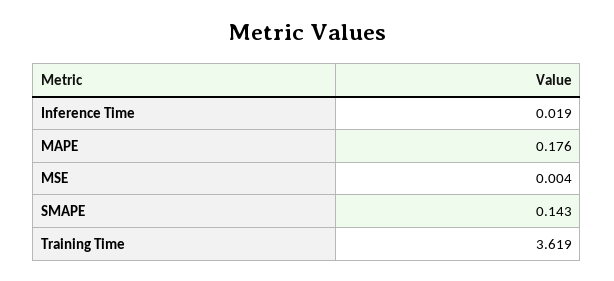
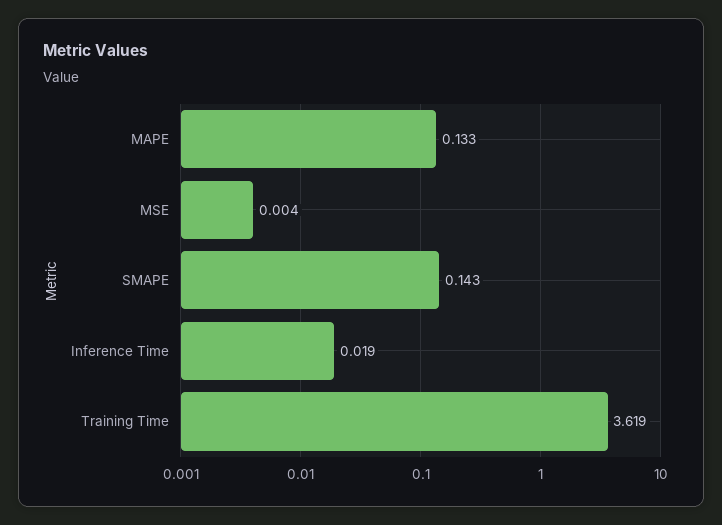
MAPE: 0.176 -> 0.133

